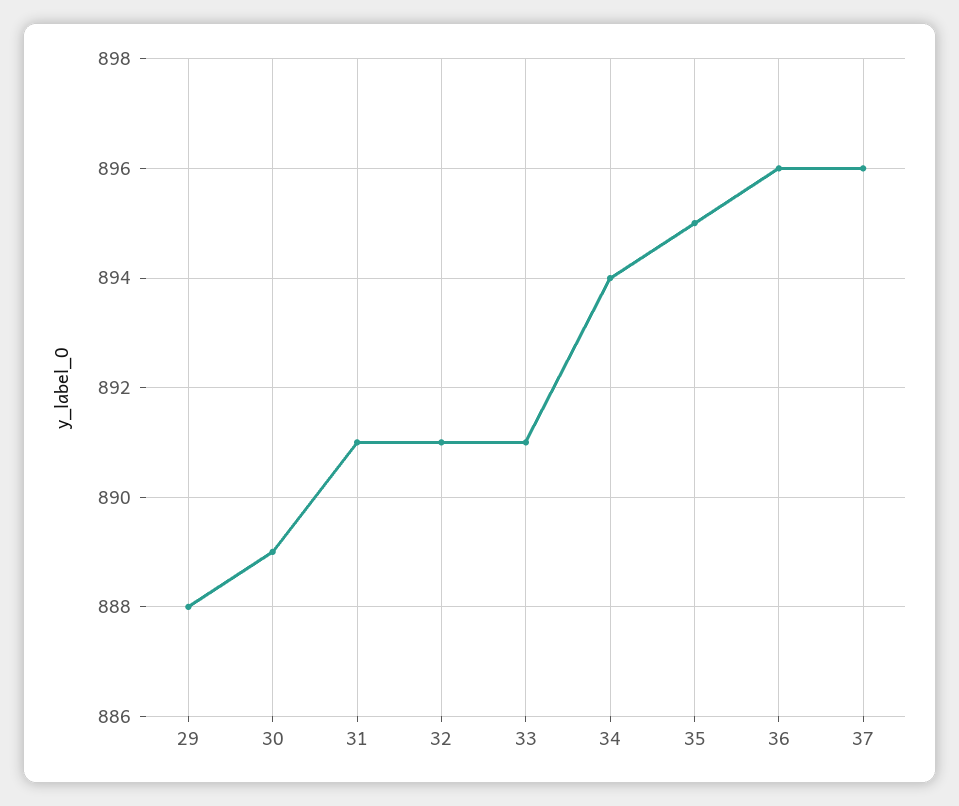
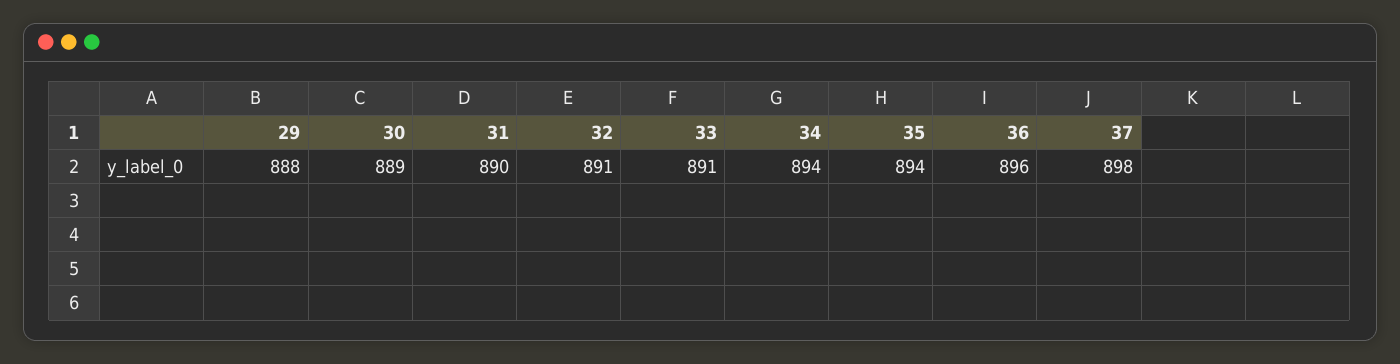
31: 891 -> 890
35: 895 -> 894
37: 896 -> 898

